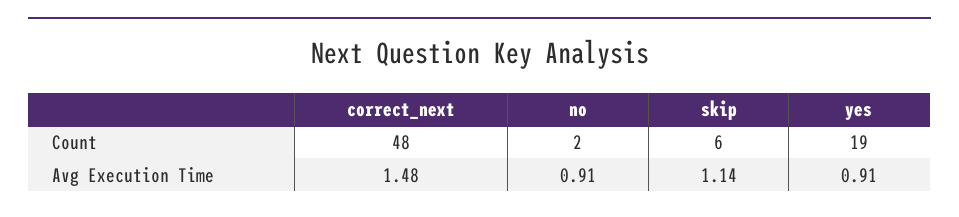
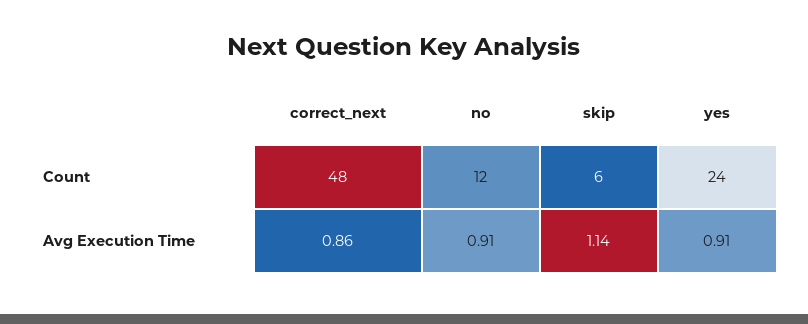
no, Count: 2 -> 12
yes, Count: 19 -> 24
correct_next, Avg Execution Time: 1.48 -> 0.86

